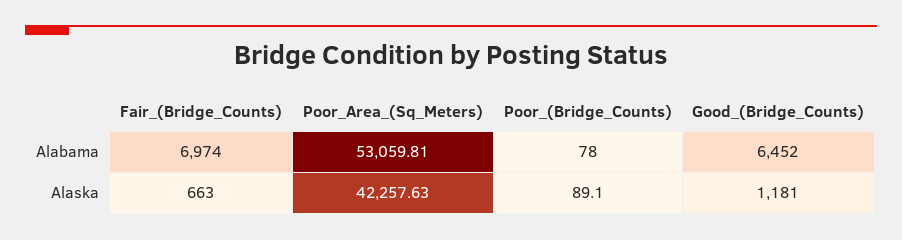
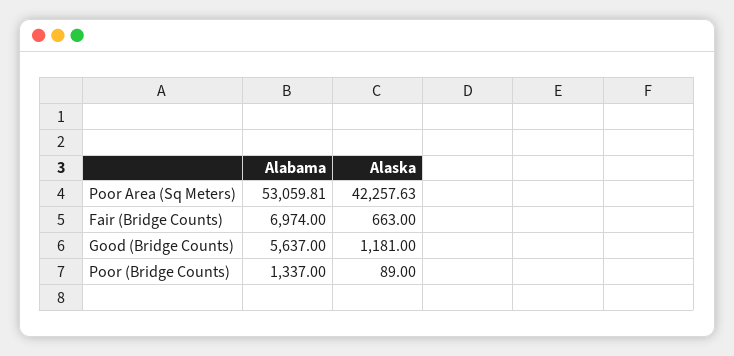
Poor_(Bridge_Counts), Alabama: 78 -> 1337
Good_(Bridge_Counts), Alabama: 6452 -> 5637
Poor_(Bridge_Counts), Alaska: 89.1 -> 89

